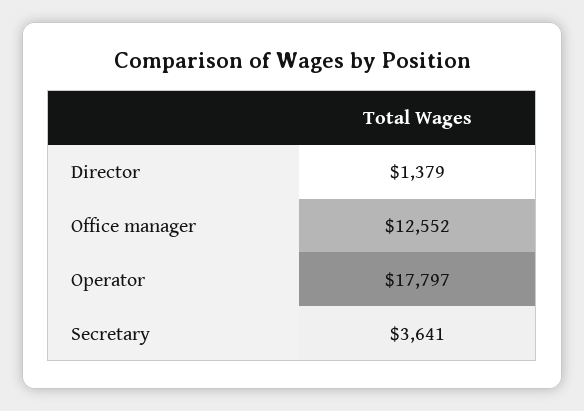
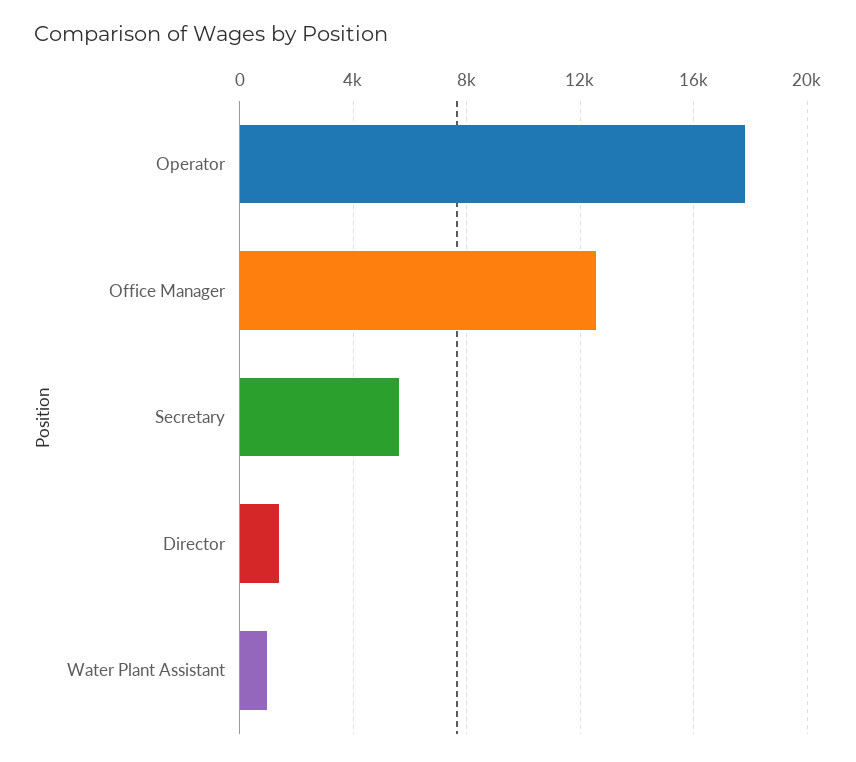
Secretary: 3641 -> 5500
Water Plant Assistant: none -> 1000

